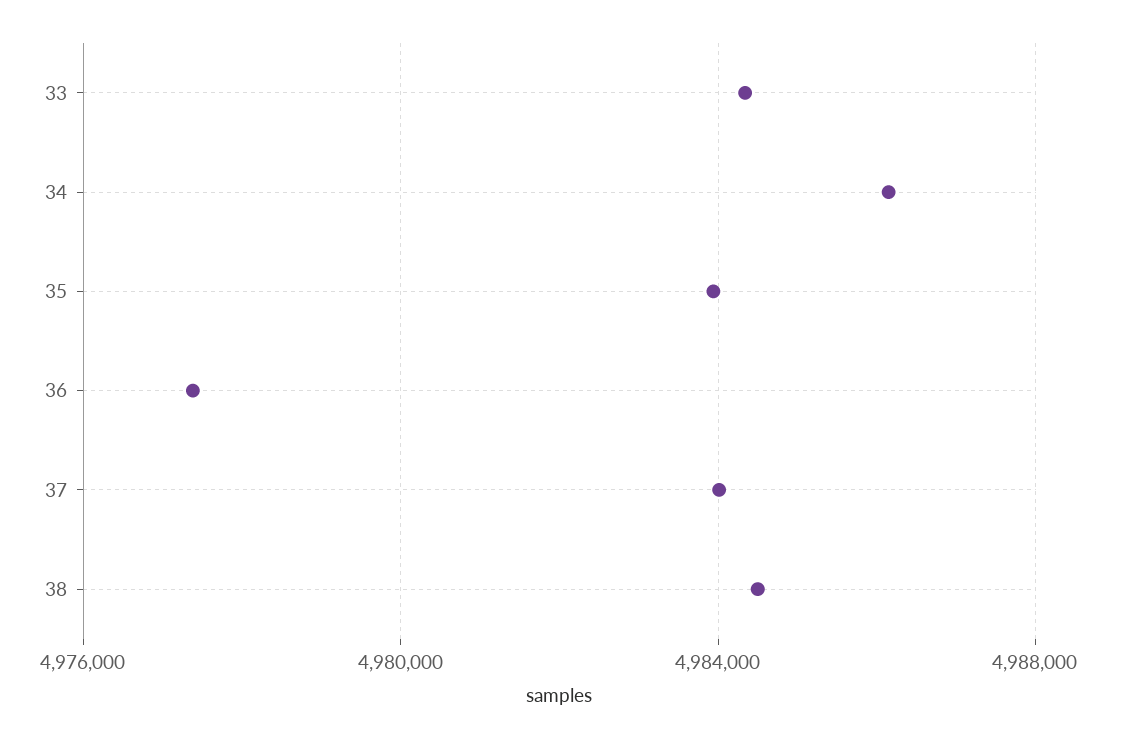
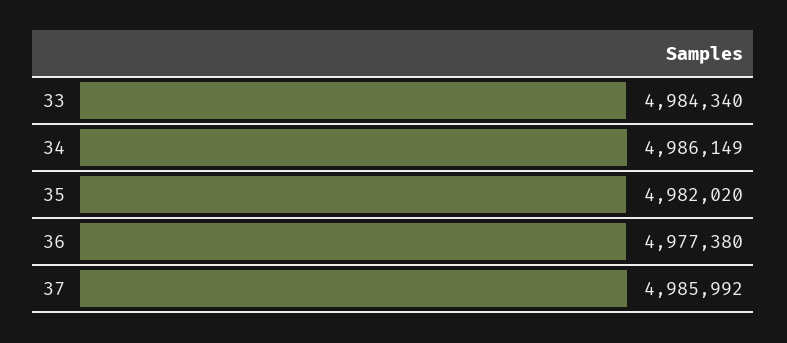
35: 4984000 -> 4982020
37: 4984000 -> 4985992
38: 4984500 -> none

